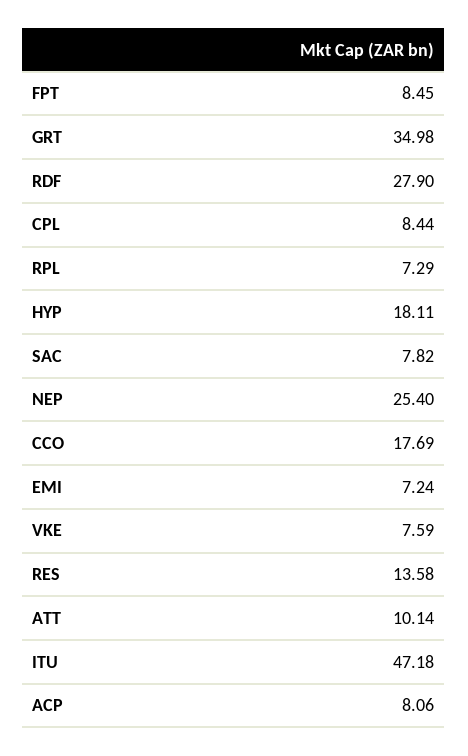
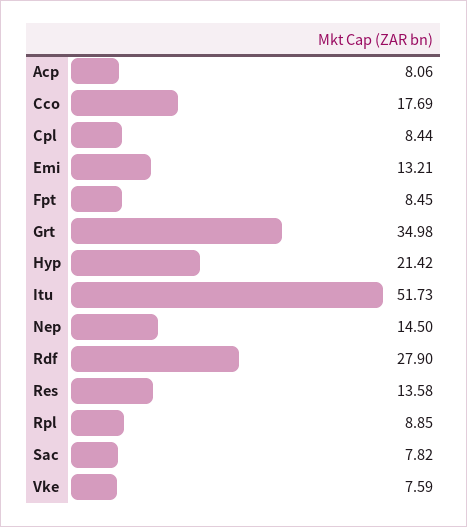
RPL: 7.29 -> 8.85
HYP: 18.11 -> 21.42
NEP: 25.4 -> 14.5
EMI: 7.24 -> 13.21
ATT: 10.14 -> none
ITU: 47.18 -> 51.73

